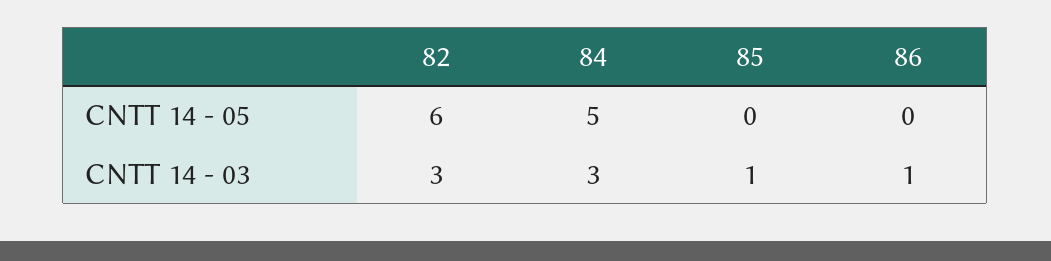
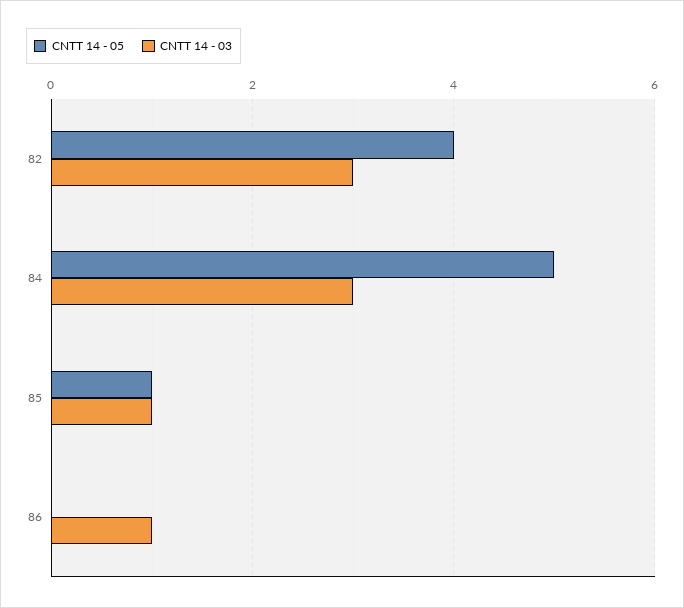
CNTT 14 - 05, 82: 6 -> 4
CNTT 14 - 05, 85: 0 -> 1

